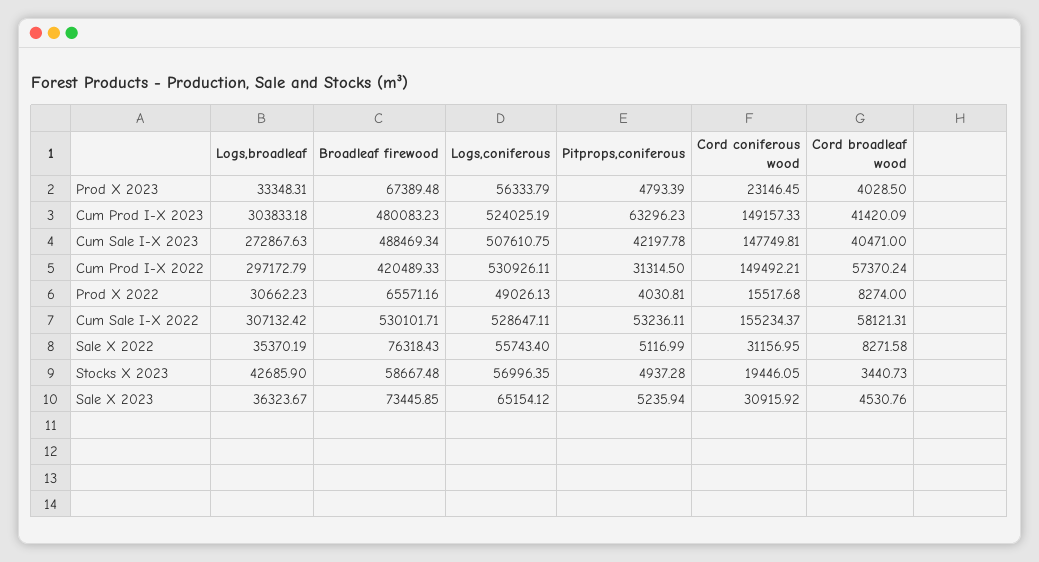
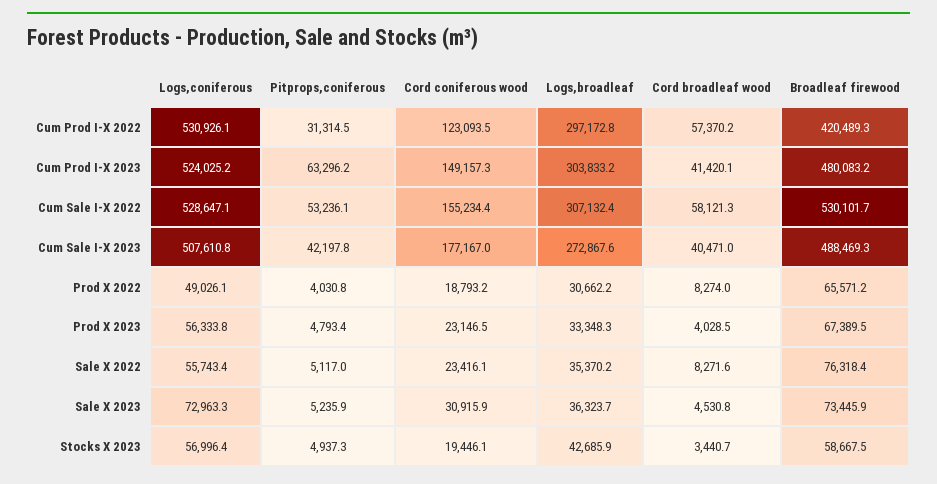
Cord coniferous wood, Cum Sale I-X 2023: 147749.81 -> 177167
Cord coniferous wood, Cum Prod I-X 2022: 149492.21 -> 123093.5
Cord coniferous wood, Prod X 2022: 15517.68 -> 18793.2
Cord coniferous wood, Sale X 2022: 31156.95 -> 23416.1
Logs,coniferous, Sale X 2023: 65154.12 -> 72963.3

